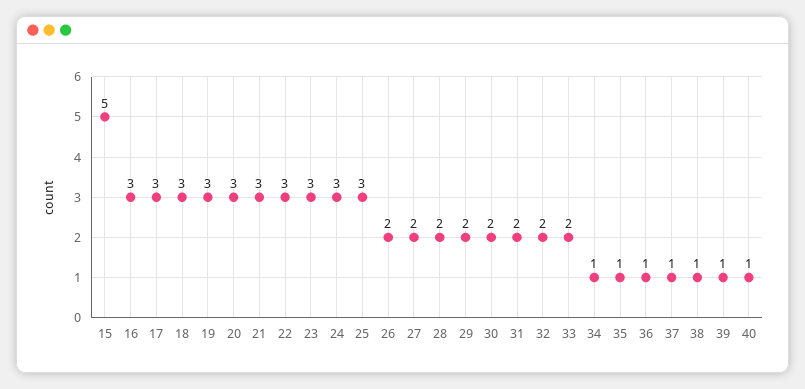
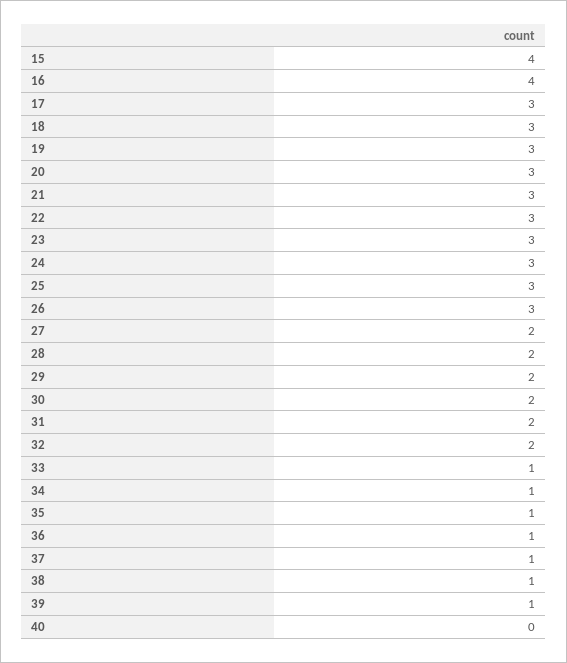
15: 5 -> 4
16: 3 -> 4
26: 2 -> 3
33: 2 -> 1
40: 1 -> 0

